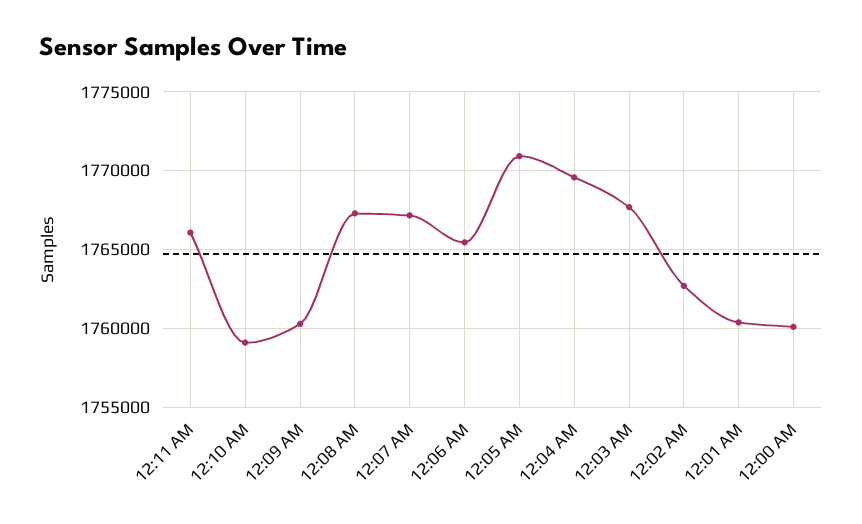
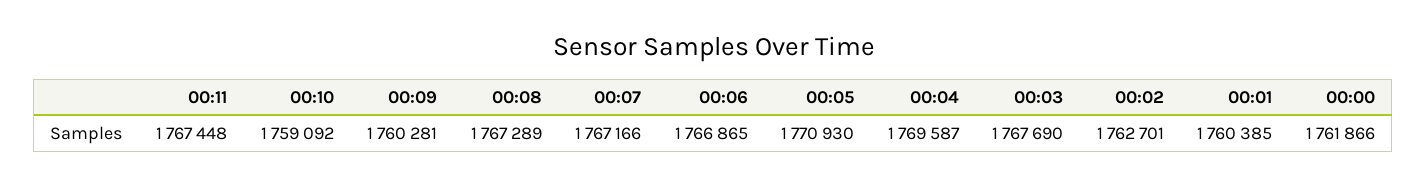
12:11 AM: 1766000 -> 1767448
12:06 AM: 1765500 -> 1766865
12:00 AM: 1760000 -> 1761866

